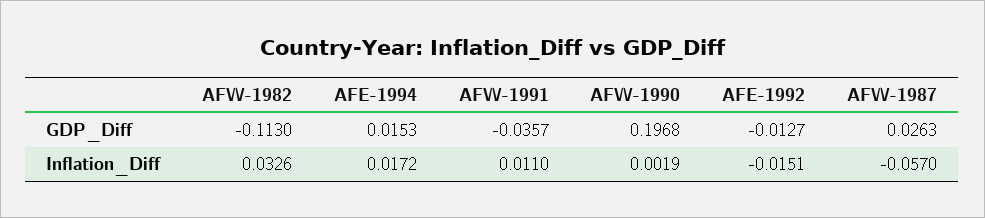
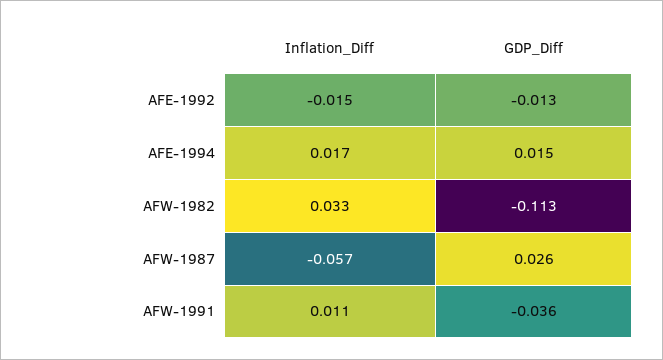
AFW-1990, GDP_Diff: 0.1968 -> none
AFW-1990, Inflation_Diff: 0.0019 -> none

